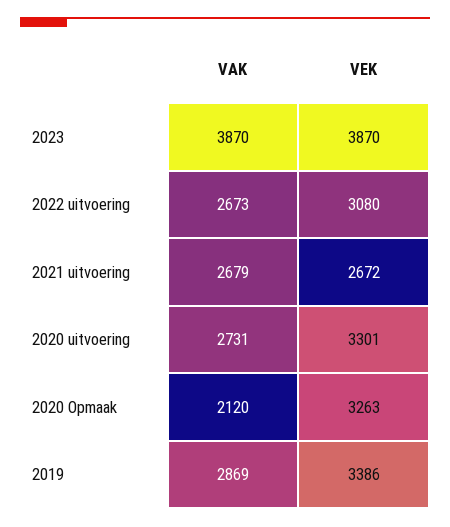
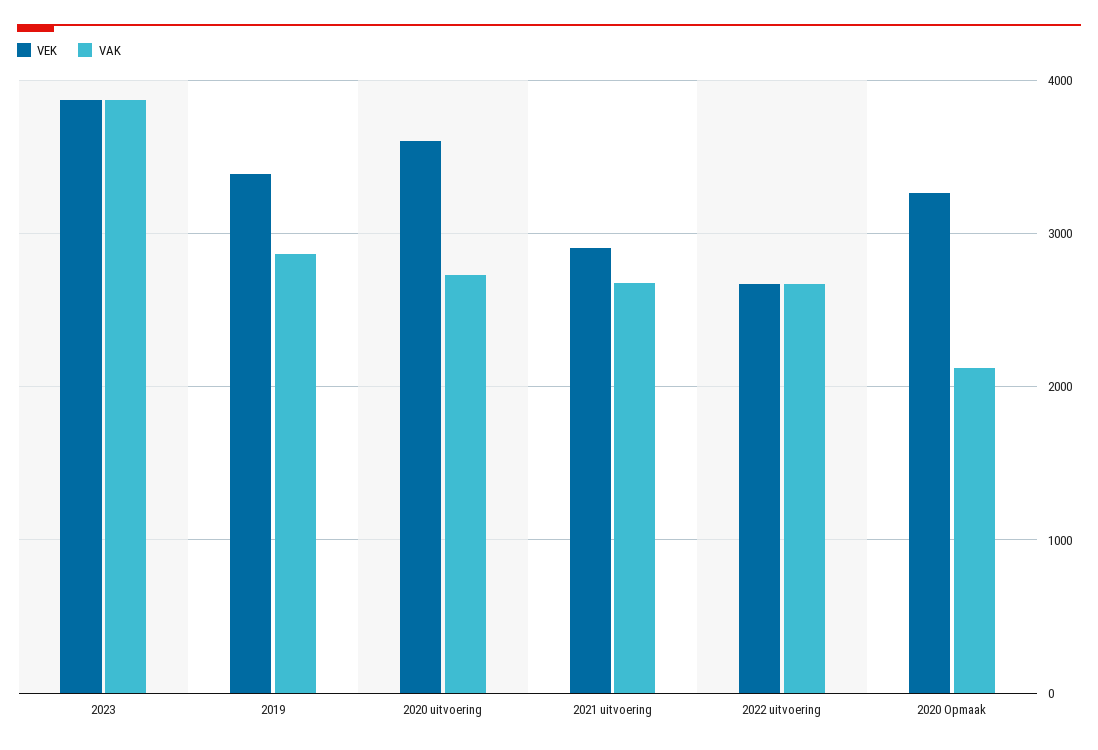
VEK, 2022 uitvoering: 3080 -> 2700
VEK, 2021 uitvoering: 2672 -> 2900
VEK, 2020 uitvoering: 3301 -> 3600

